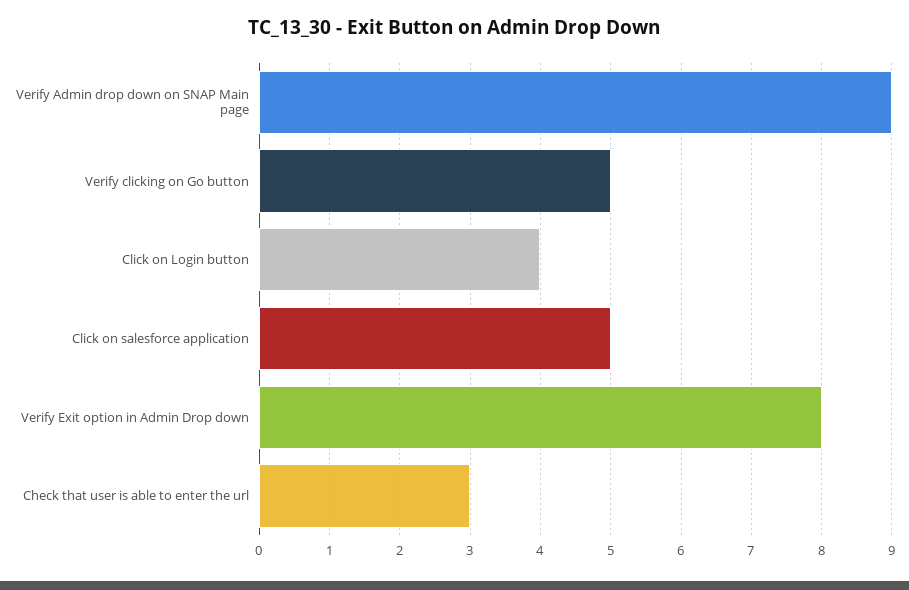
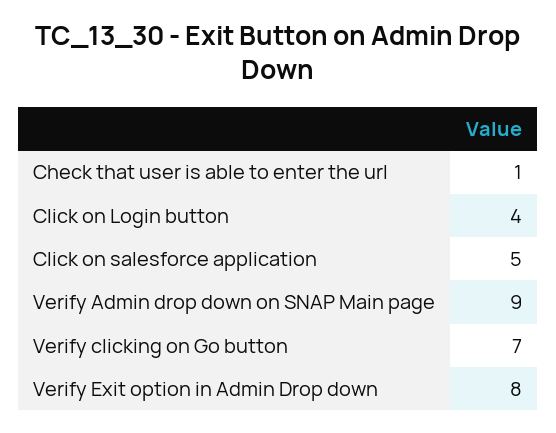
Verify clicking on Go button: 5 -> 7
Check that user is able to enter the url: 3 -> 1

